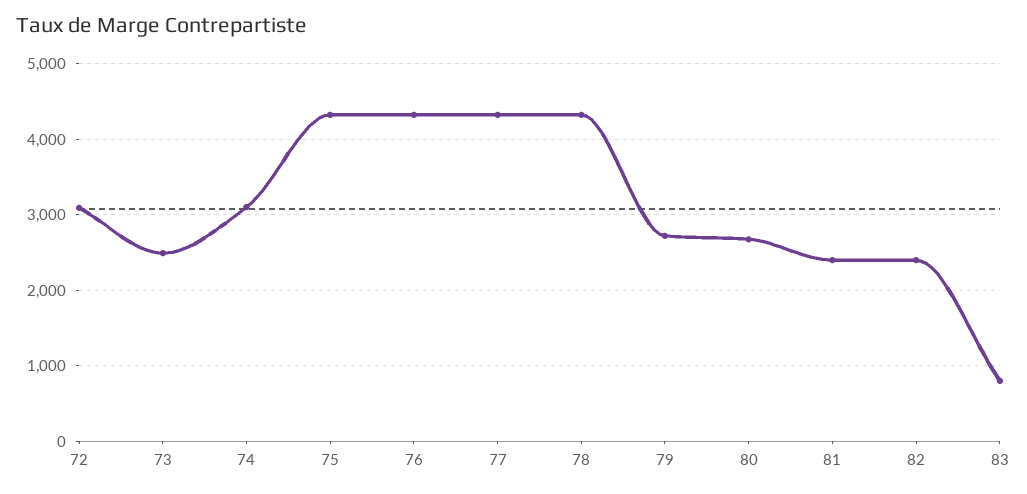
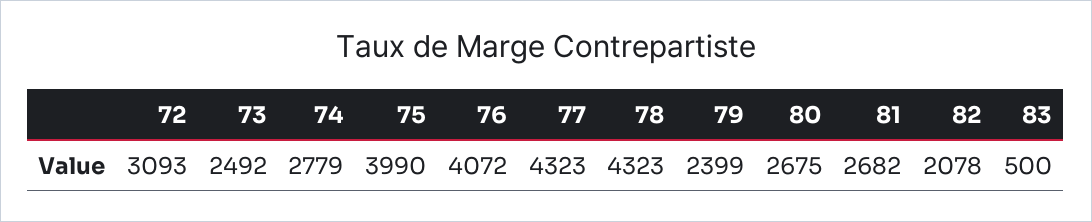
74: 3100 -> 2779
75: 4300 -> 3990
76: 4300 -> 4072
79: 2700 -> 2399
81: 2400 -> 2682
82: 2400 -> 2078
83: 800 -> 500

